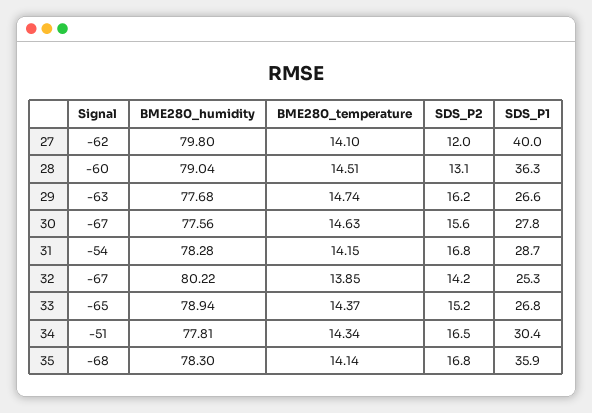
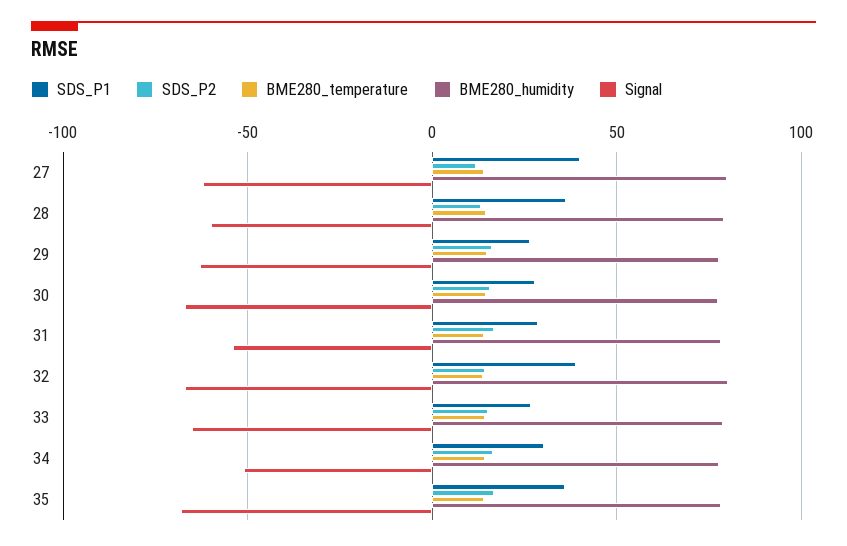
SDS_P1, 32: 25.3 -> 40

